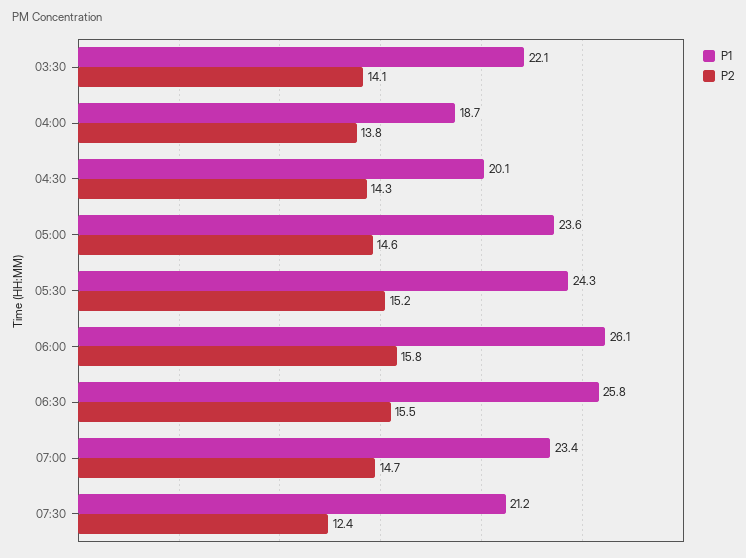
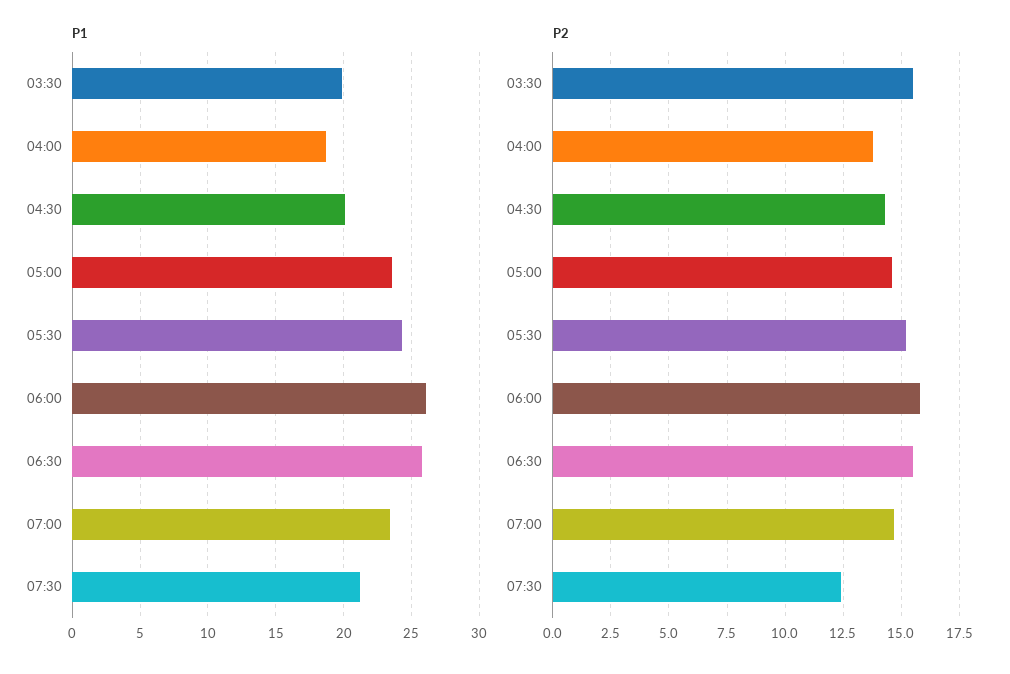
P1, 03:30: 22.1 -> 20
P2, 03:30: 14.1 -> 15.5

